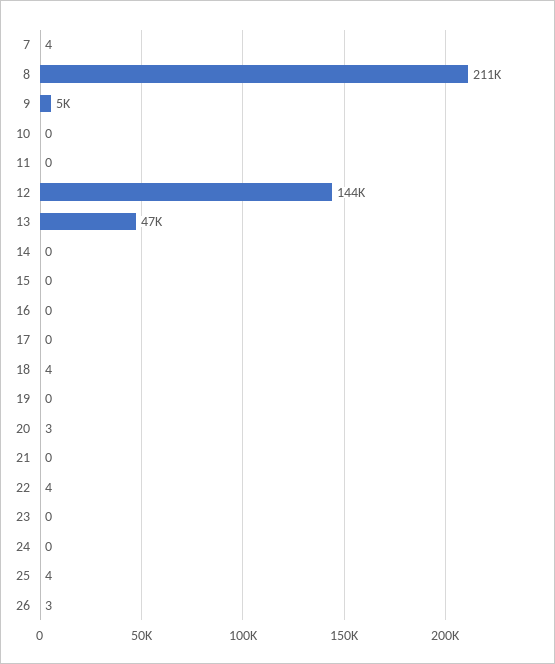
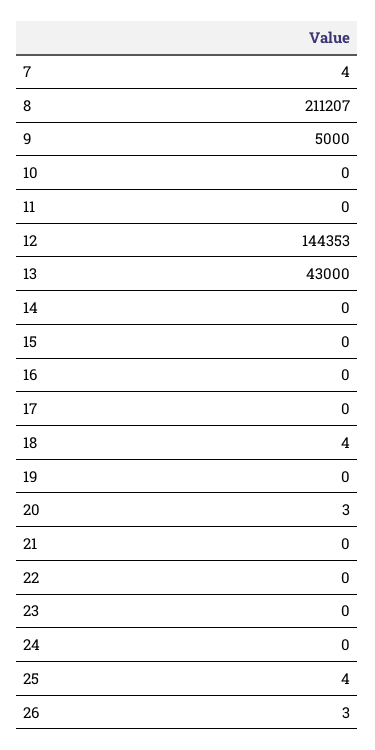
13: 47000 -> 43000
22: 4 -> 0

